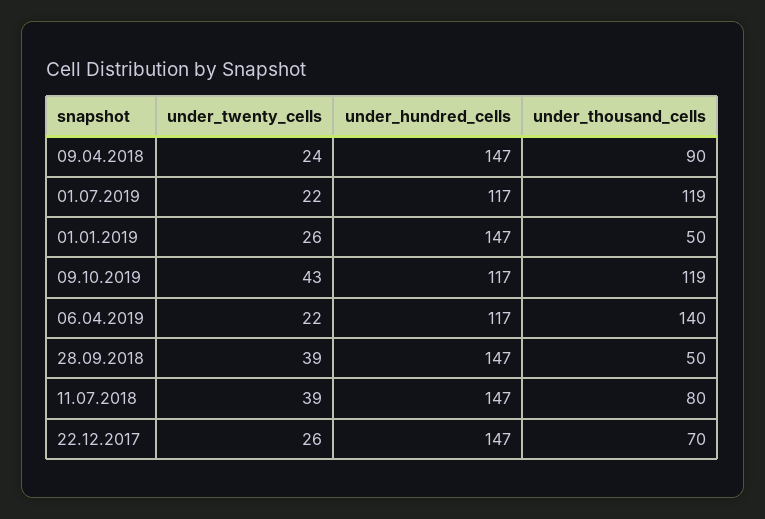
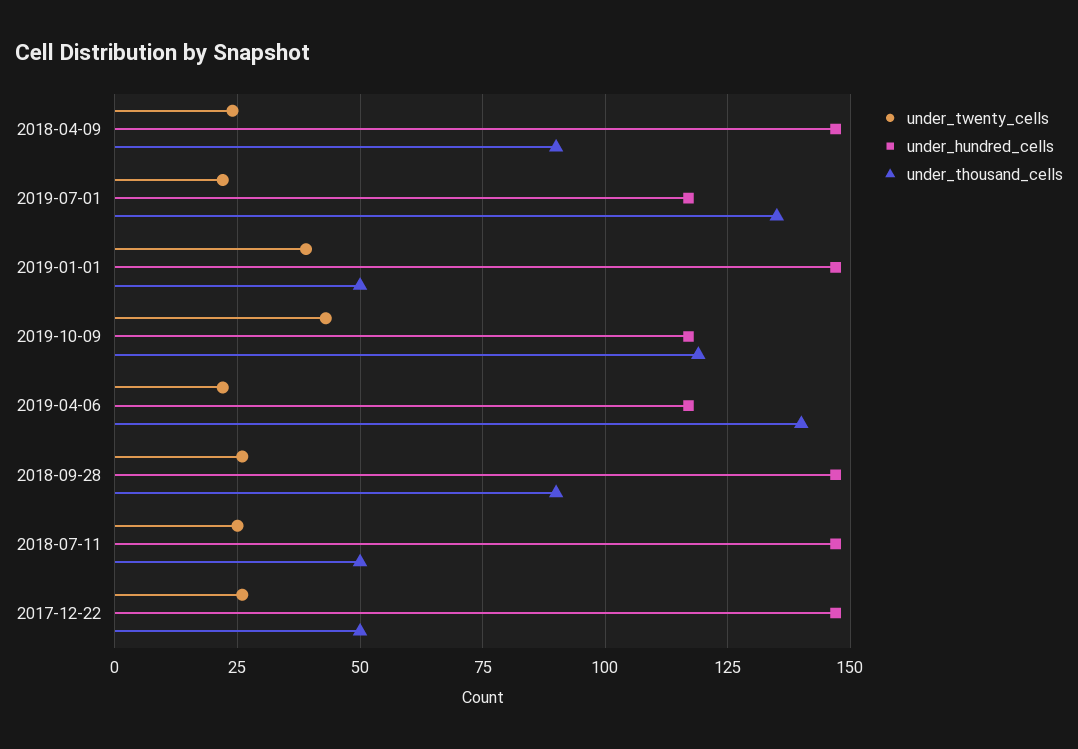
under_thousand_cells, 01.07.2019: 119 -> 135
under_twenty_cells, 01.01.2019: 26 -> 40
under_twenty_cells, 28.09.2018: 39 -> 25
under_thousand_cells, 28.09.2018: 50 -> 90
under_twenty_cells, 11.07.2018: 39 -> 25
under_thousand_cells, 11.07.2018: 80 -> 50
under_thousand_cells, 22.12.2017: 70 -> 50

